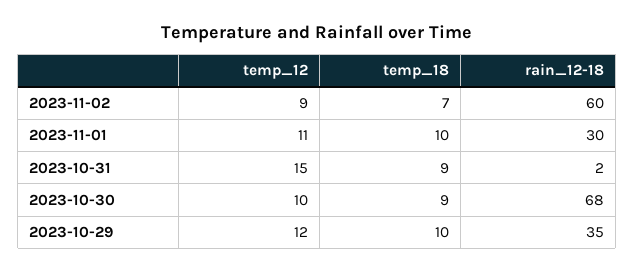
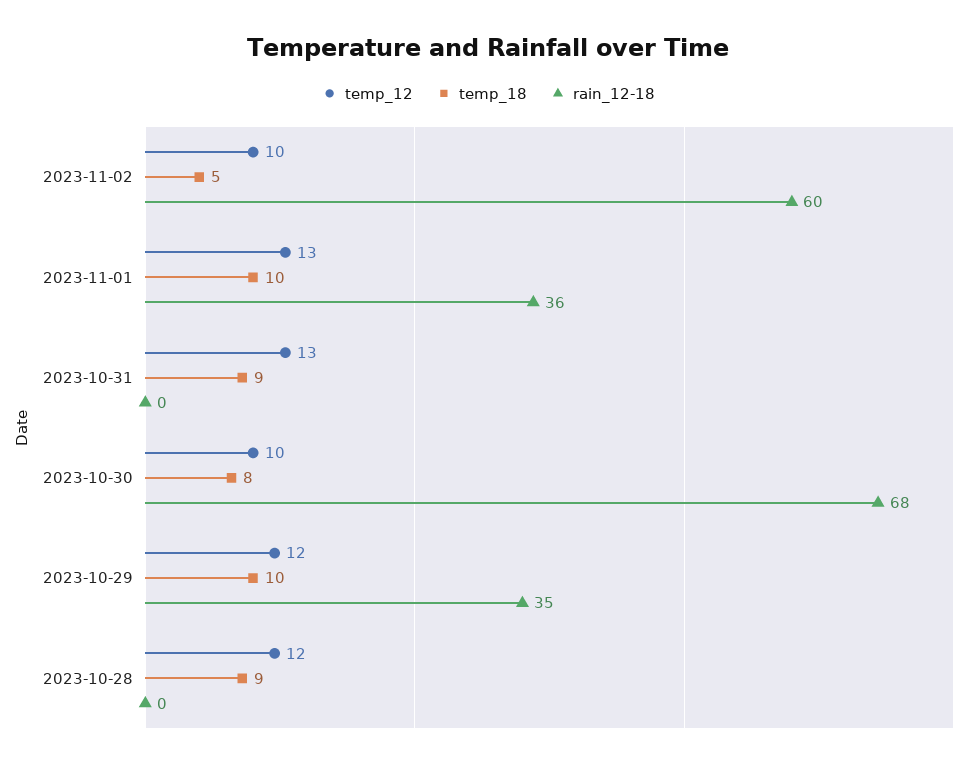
temp_12, 2023-11-02: 9 -> 10
temp_18, 2023-11-02: 7 -> 5
temp_12, 2023-11-01: 11 -> 13
rain_12-18, 2023-11-01: 30 -> 36
temp_12, 2023-10-31: 15 -> 13
rain_12-18, 2023-10-31: 2 -> 0
temp_18, 2023-10-30: 9 -> 8
temp_12, 2023-10-28: none -> 12
temp_18, 2023-10-28: none -> 9
rain_12-18, 2023-10-28: none -> 0

